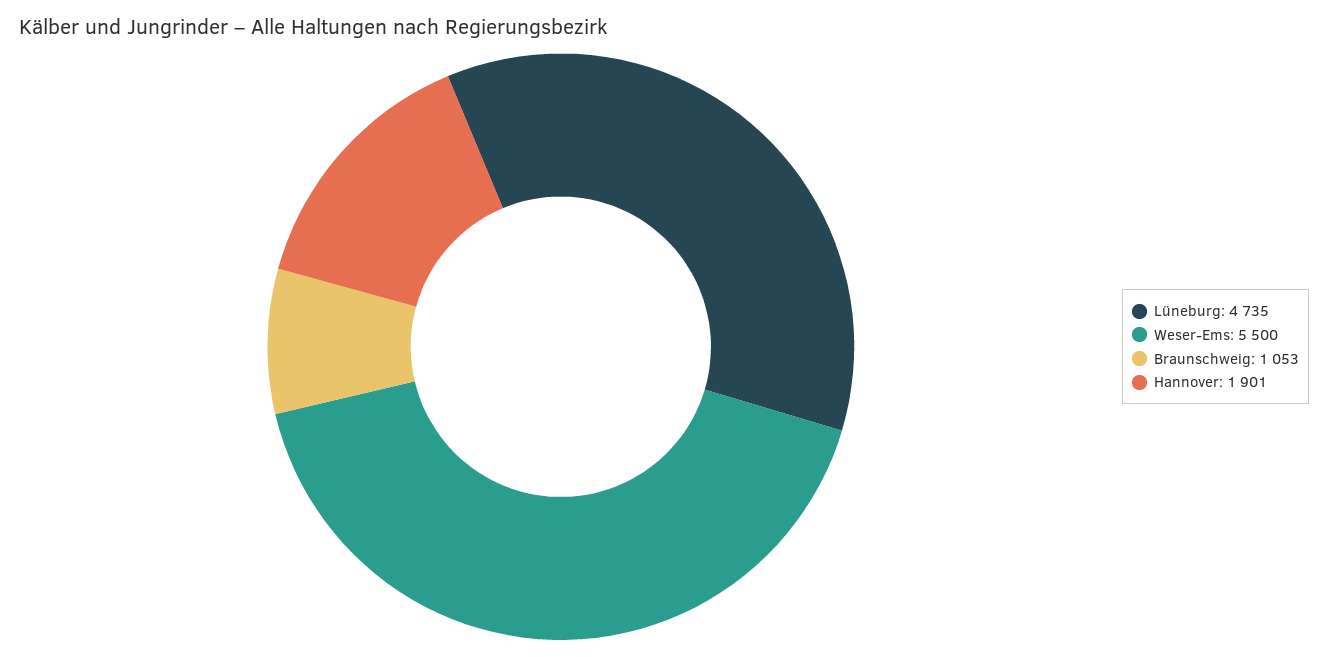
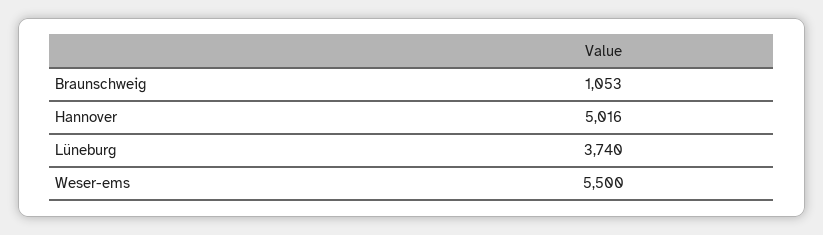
Lüneburg: 4735 -> 3740
Hannover: 1901 -> 5016

